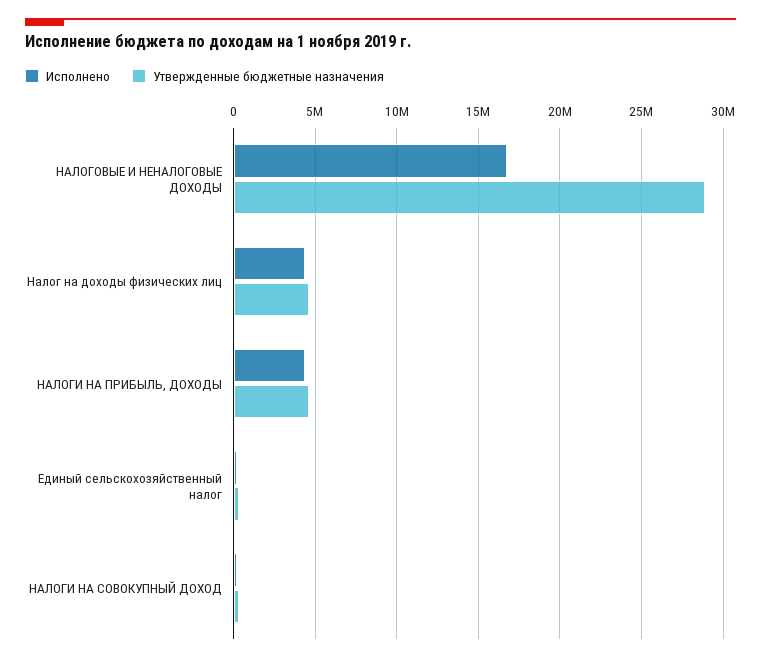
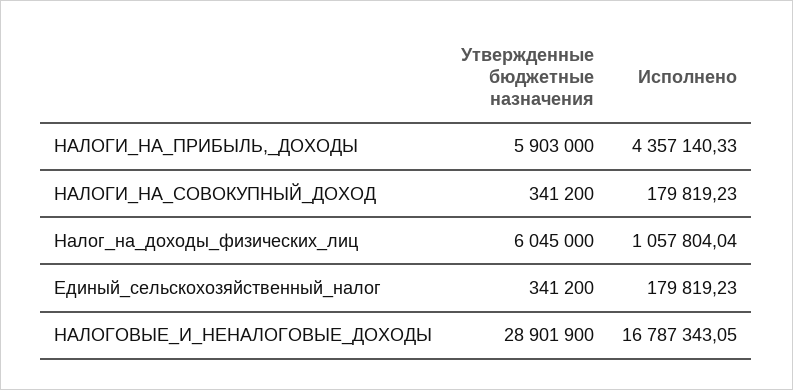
Исполнено, Налог на доходы физических лиц: 4500000 -> 1057804.04
Утвержденные бюджетные назначения, Налог на доходы физических лиц: 4500000 -> 6045000
Утвержденные бюджетные назначения, НАЛОГИ НА ПРИБЫЛЬ, ДОХОДЫ: 4500000 -> 5903000

